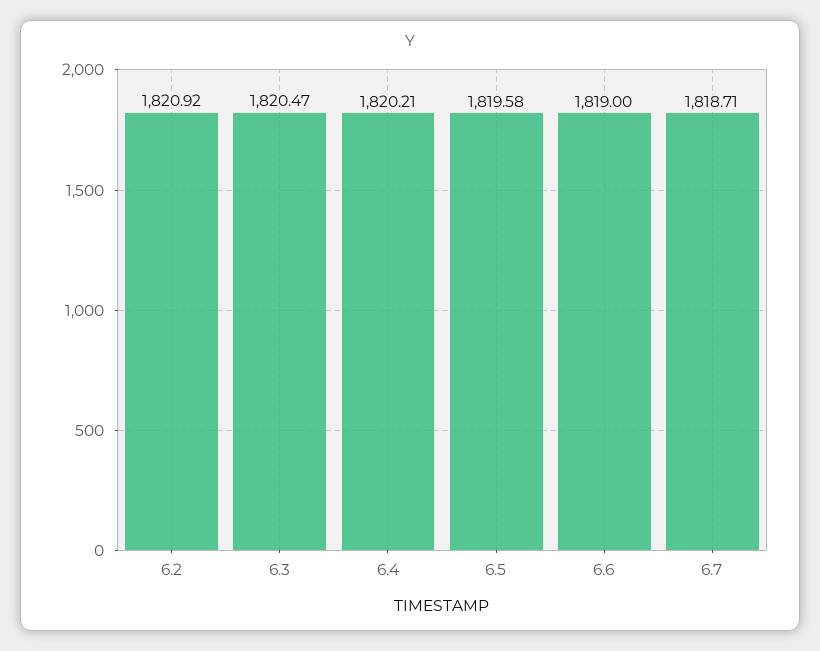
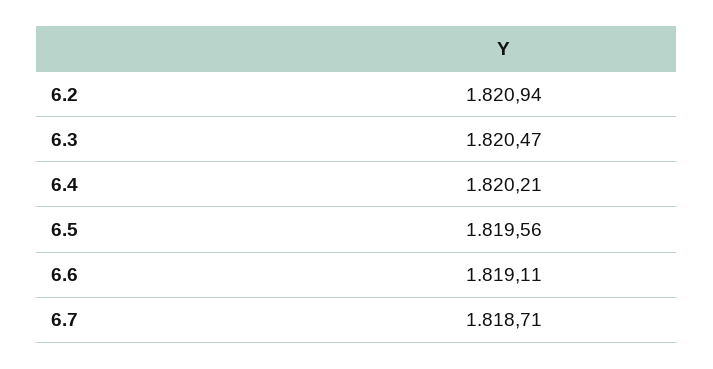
6.2: 1820.92 -> 1820.94
6.5: 1819.58 -> 1819.56
6.6: 1819 -> 1819.11

